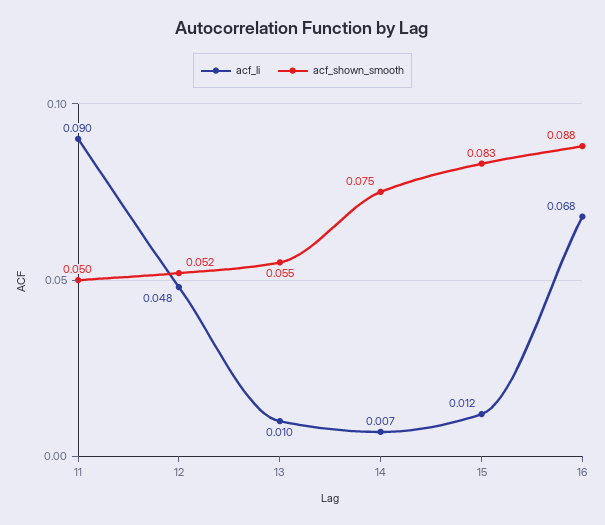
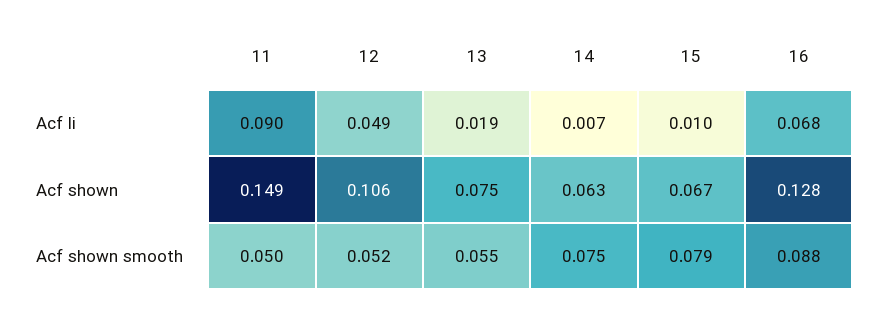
acf_li, 12: 0.048 -> 0.049
acf_li, 13: 0.01 -> 0.019
acf_li, 15: 0.012 -> 0.01
acf_shown_smooth, 15: 0.083 -> 0.079
Acf shown, 11: none -> 0.149
Acf shown, 12: none -> 0.106
Acf shown, 13: none -> 0.075
Acf shown, 14: none -> 0.063
Acf shown, 15: none -> 0.067
Acf shown, 16: none -> 0.128

